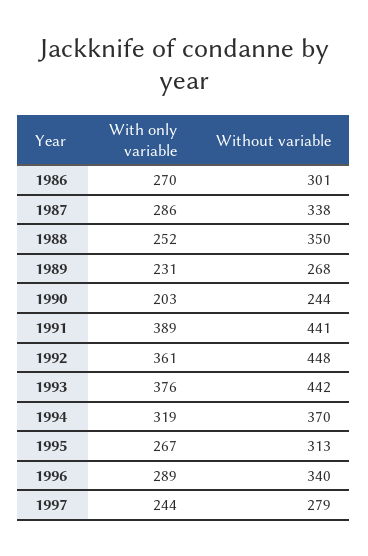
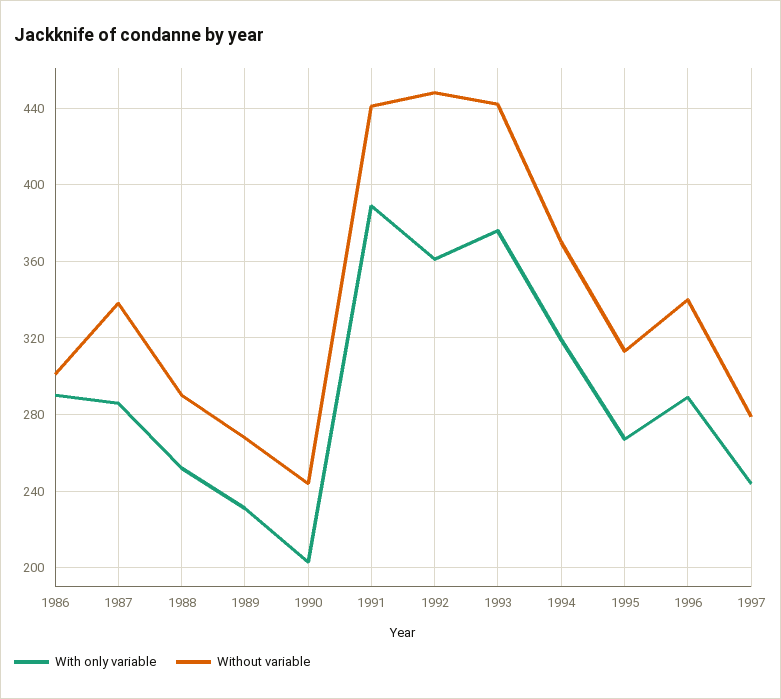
With only variable, 1986: 270 -> 290
Without variable, 1988: 350 -> 290

